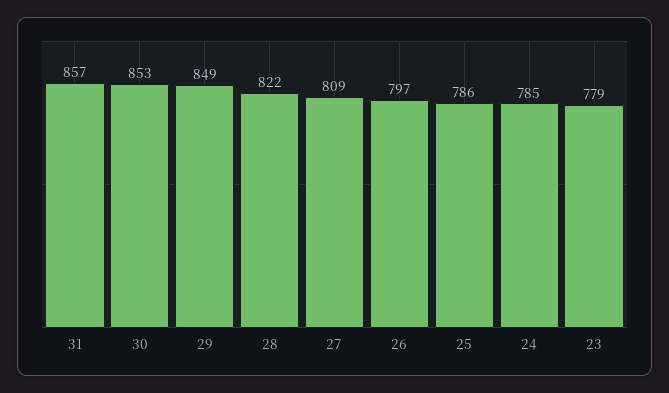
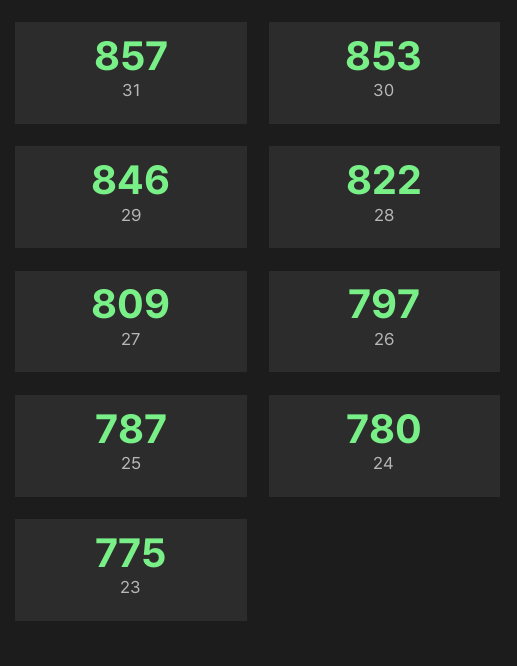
29: 849 -> 846
25: 786 -> 787
24: 785 -> 780
23: 779 -> 775

